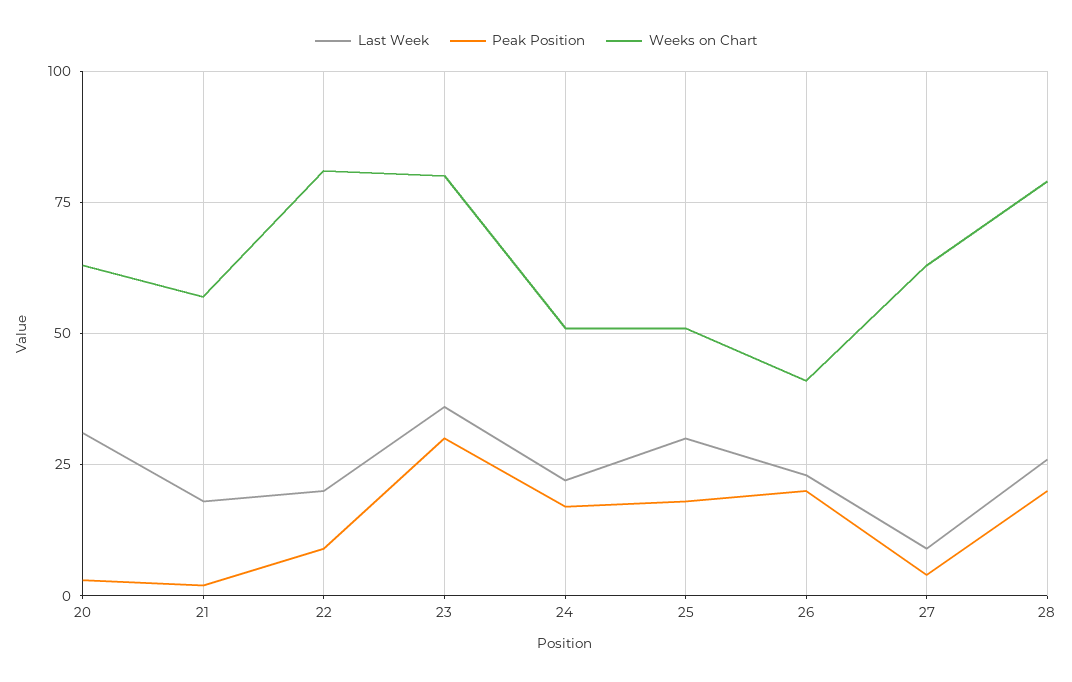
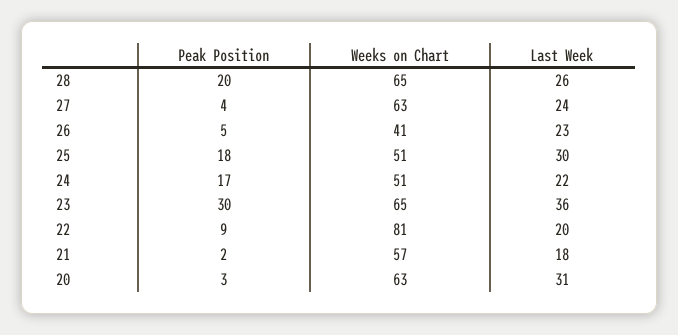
Weeks on Chart, 23: 80 -> 65
Peak Position, 26: 20 -> 5
Last Week, 27: 10 -> 24
Weeks on Chart, 28: 80 -> 65

